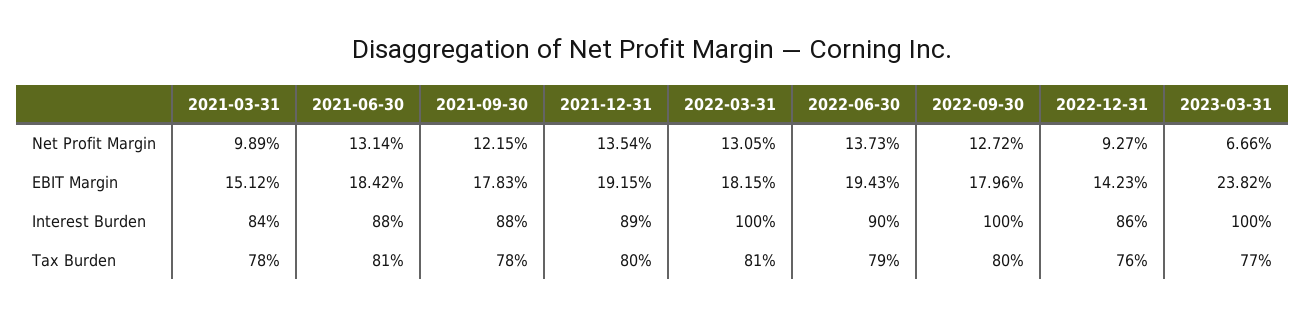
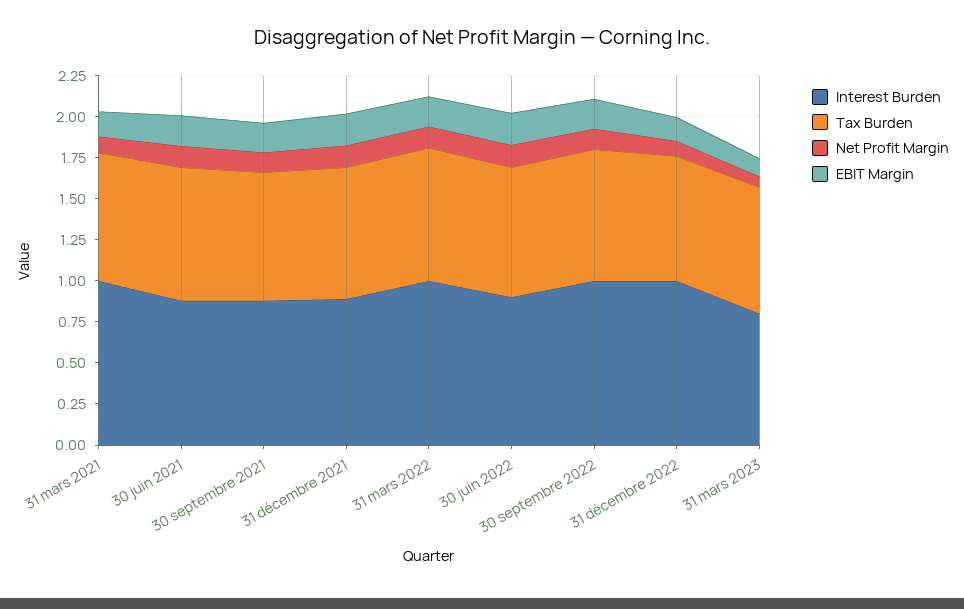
EBIT Margin, 2023-03-31: 0.2382 -> 0.1
Interest Burden, 2021-03-31: 0.84 -> 1
Interest Burden, 2022-12-31: 0.86 -> 1
Interest Burden, 2023-03-31: 1 -> 0.8

